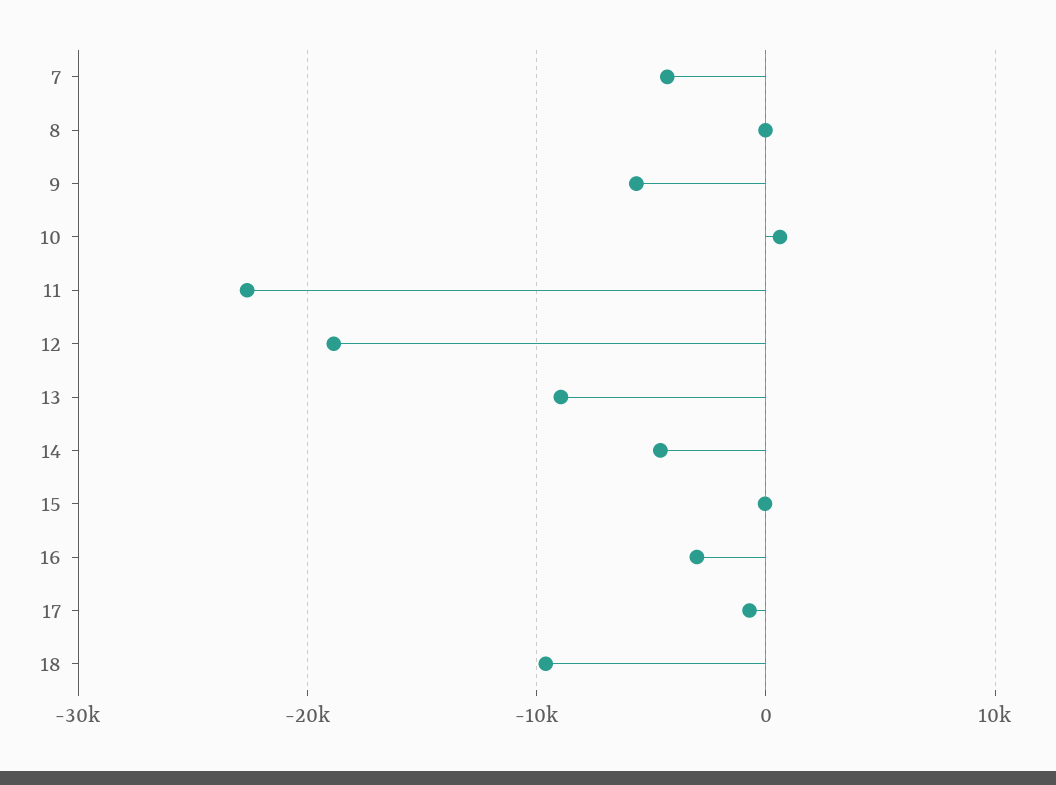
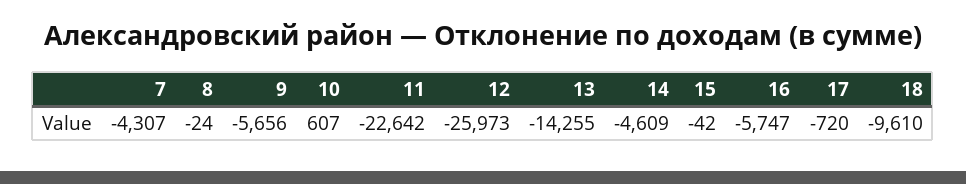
12: -19000 -> -25973
13: -9000 -> -14255
16: -3000 -> -5747

